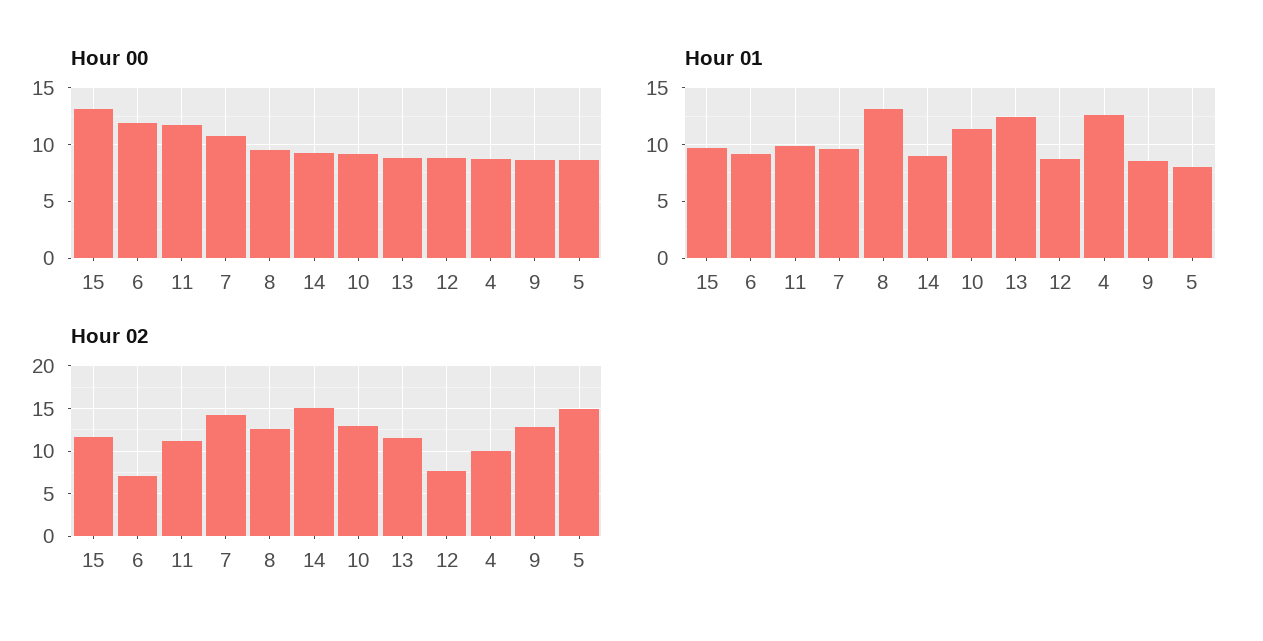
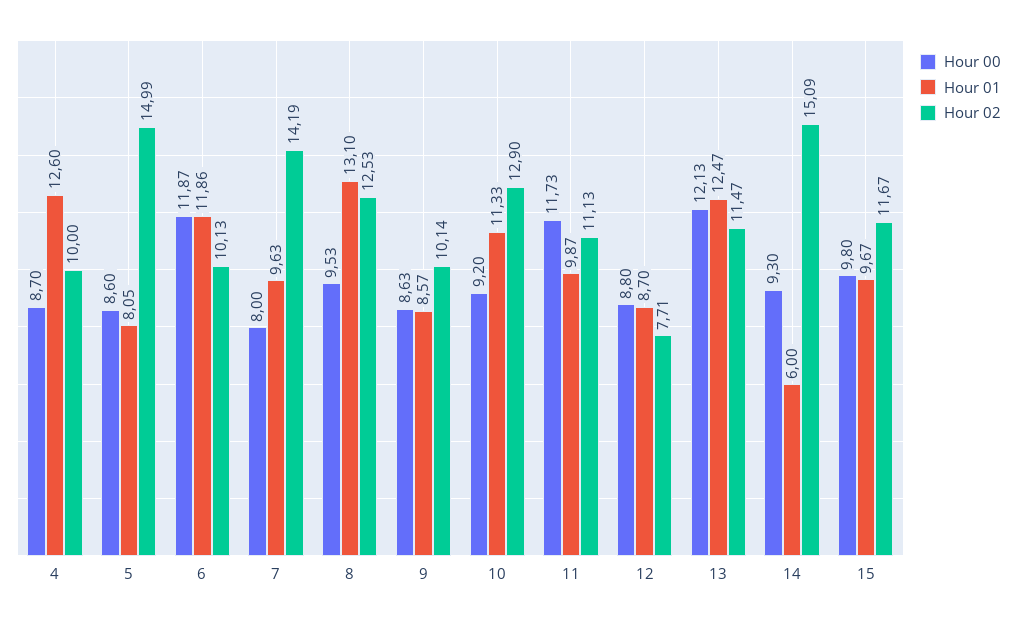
Hour 00, 15: 13 -> 9.8
Hour 00, 7: 11 -> 8
Hour 00, 13: 9 -> 12.13
Hour 01, 6: 9 -> 11.86
Hour 01, 14: 9 -> 6
Hour 02, 6: 7 -> 10.13
Hour 02, 9: 13 -> 10.14

